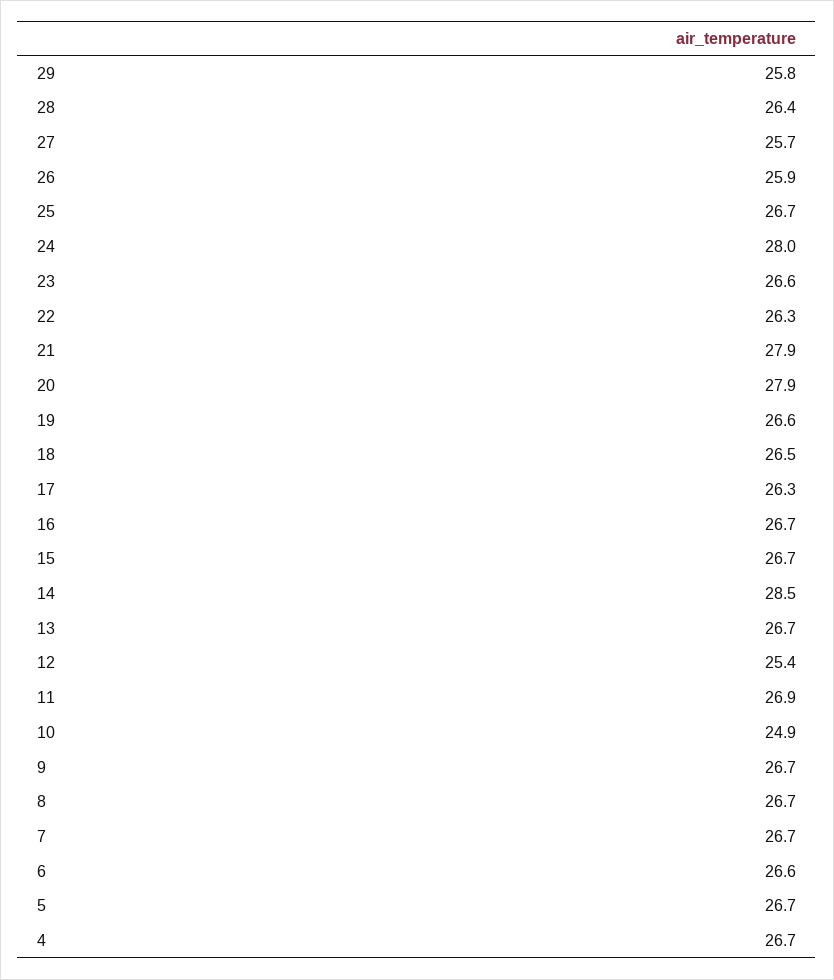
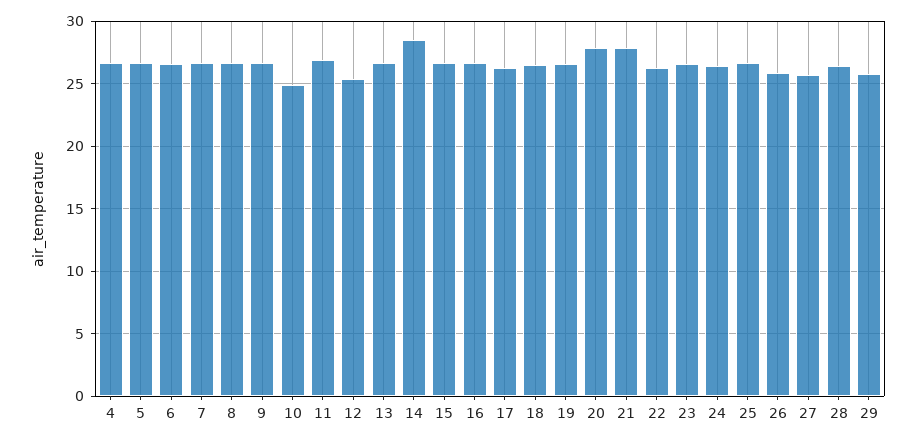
24: 28 -> 26.5

